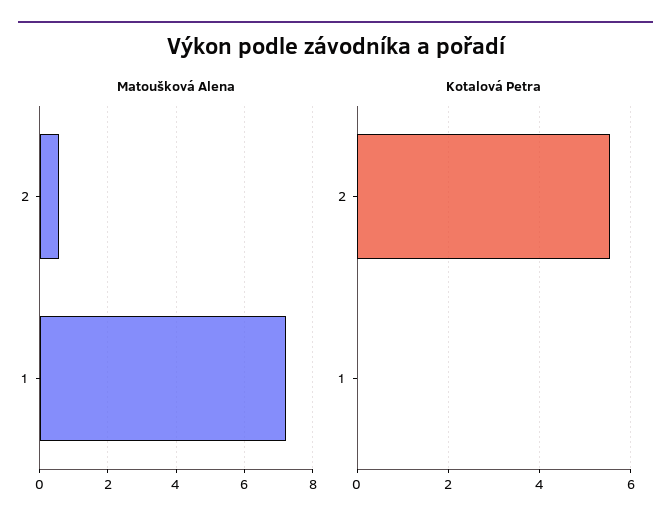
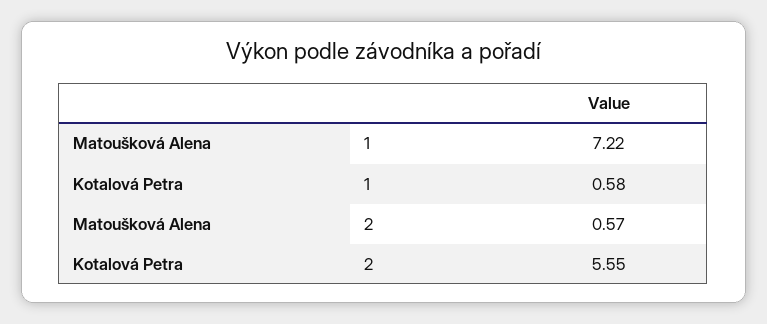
Kotalová Petra, 1: 0 -> 0.58

